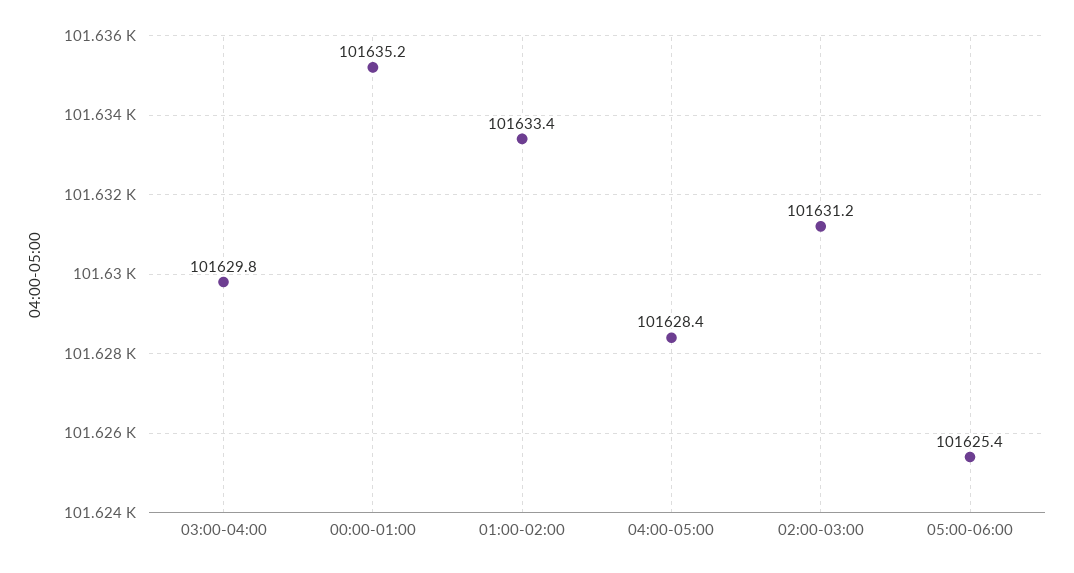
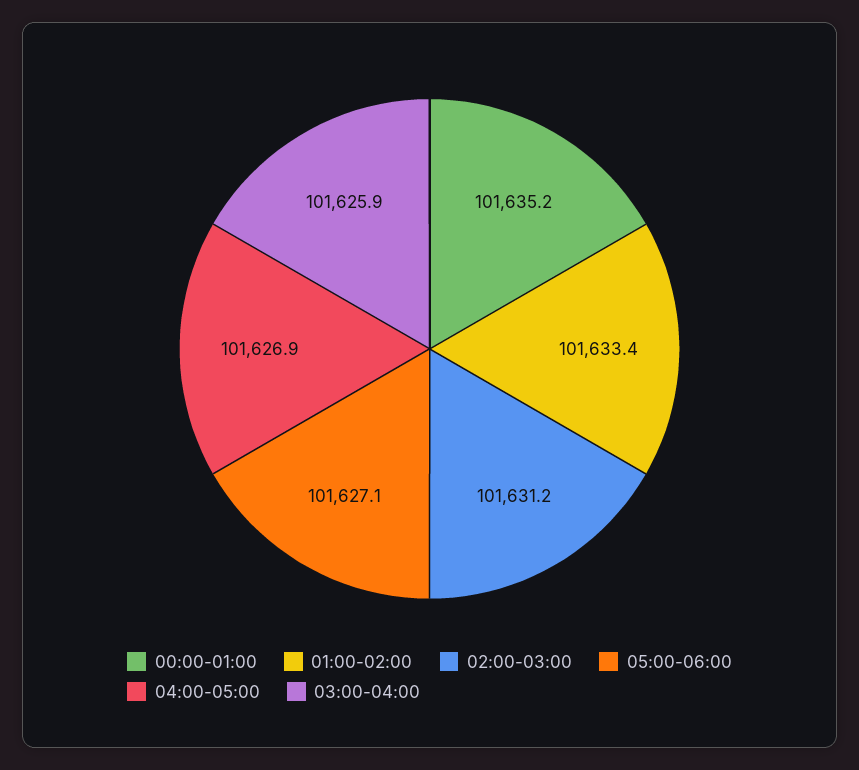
03:00-04:00: 101629.8 -> 101625.9
04:00-05:00: 101628.4 -> 101626.9
05:00-06:00: 101625.4 -> 101627.1

